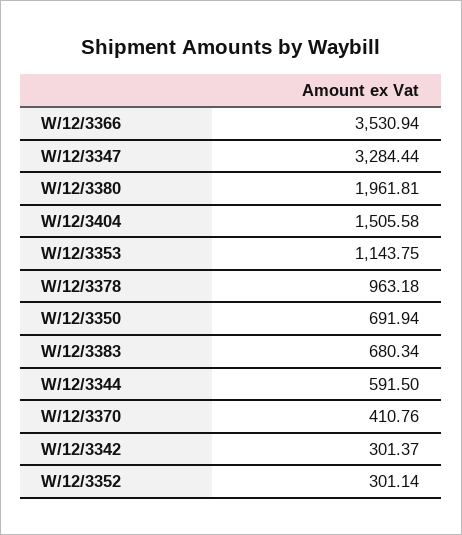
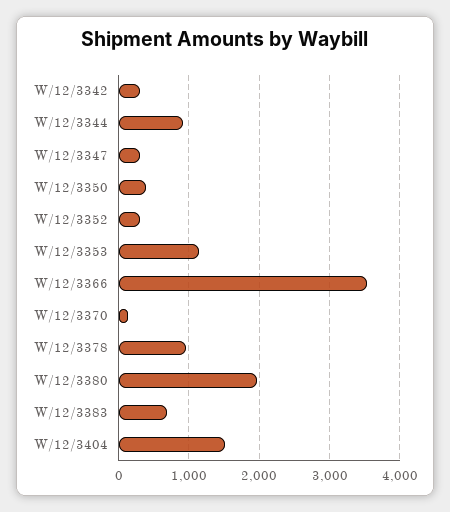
W/12/3347: 3284.44 -> 300
W/12/3350: 691.94 -> 400
W/12/3344: 591.5 -> 900
W/12/3370: 410.76 -> 100

